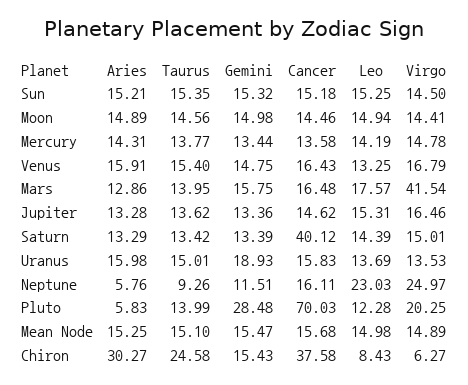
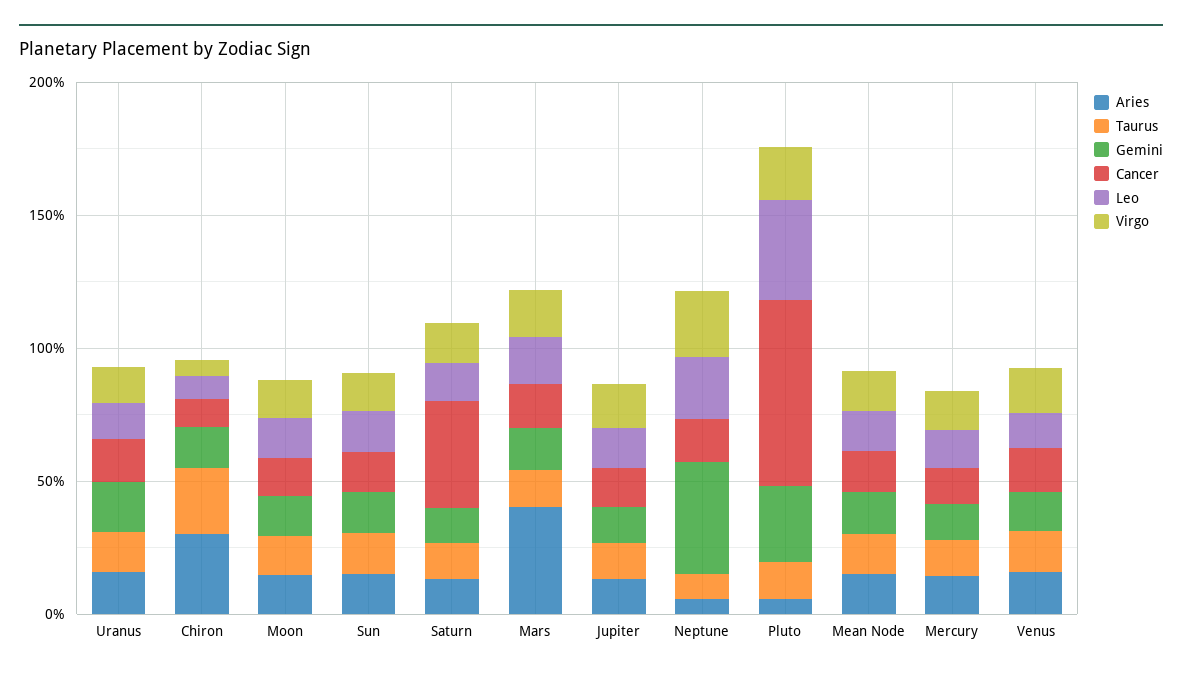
Aries, Mars: 12.86 -> 40
Virgo, Mars: 41.54 -> 20
Gemini, Neptune: 11.51 -> 40
Leo, Pluto: 12.28 -> 40
Cancer, Chiron: 37.58 -> 10

